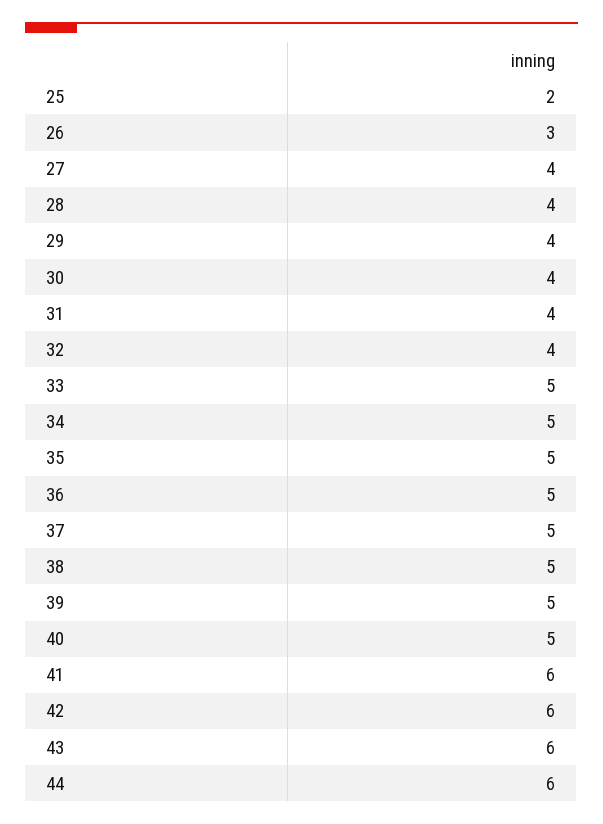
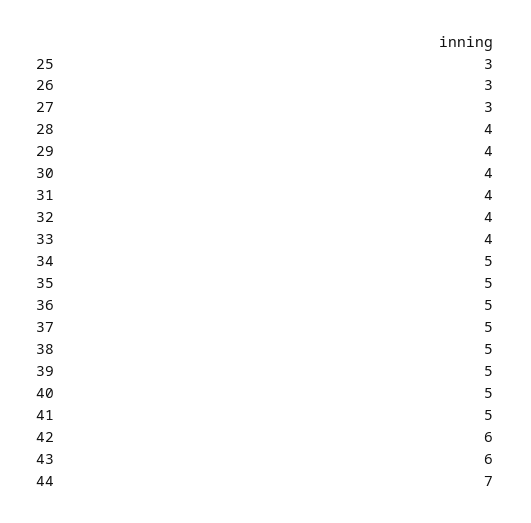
25: 2 -> 3
27: 4 -> 3
33: 5 -> 4
41: 6 -> 5
44: 6 -> 7

